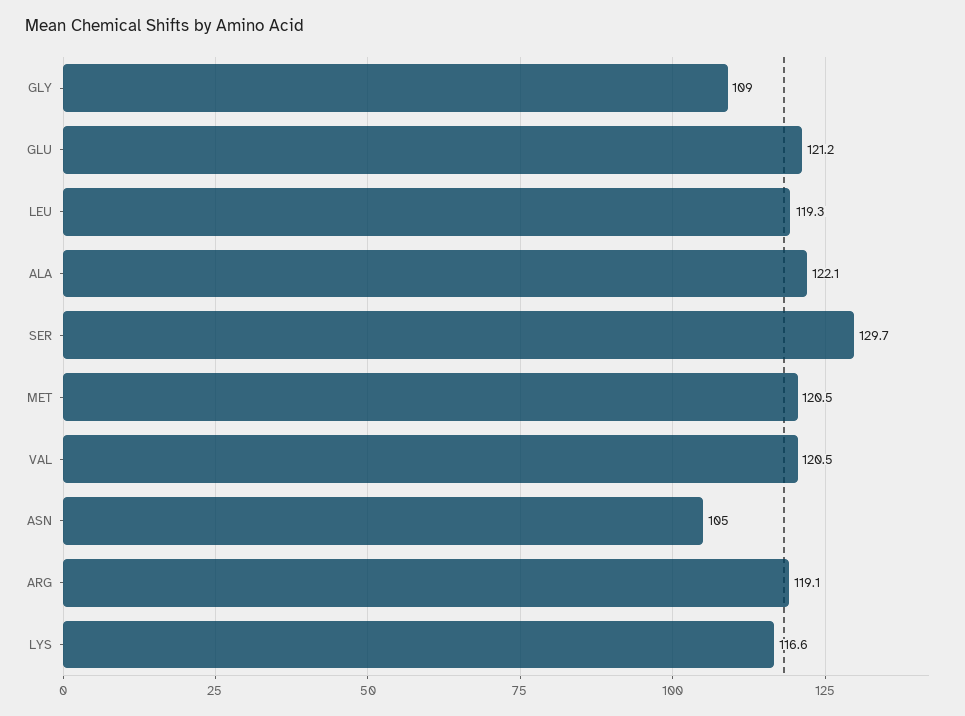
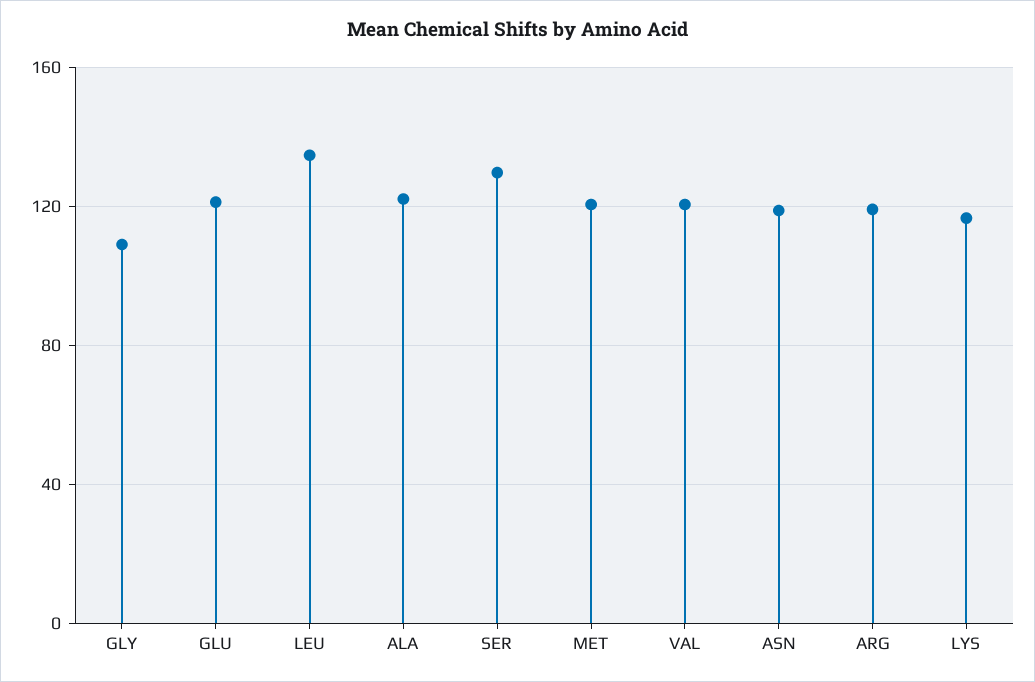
LEU: 119.3 -> 135
ASN: 105 -> 120

